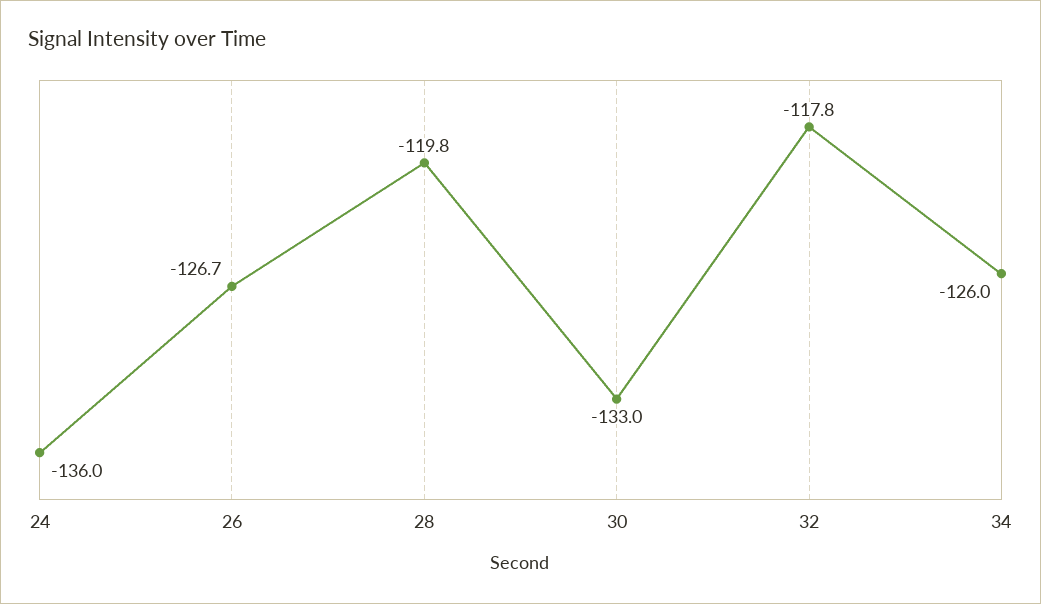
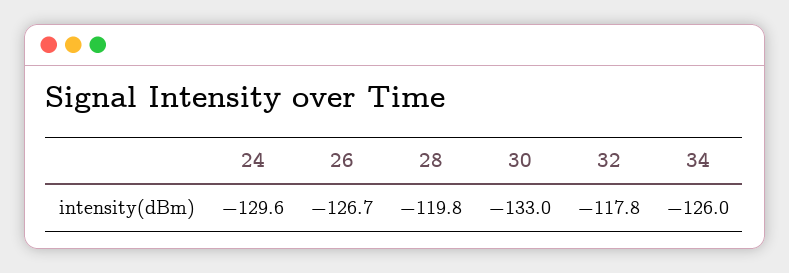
24: -136 -> -129.6

